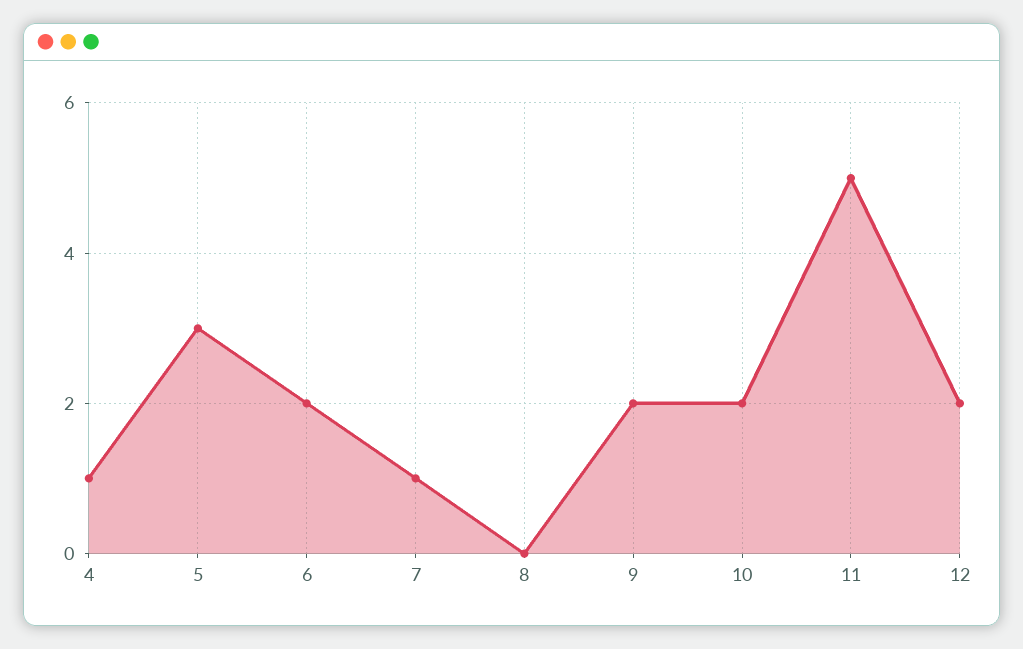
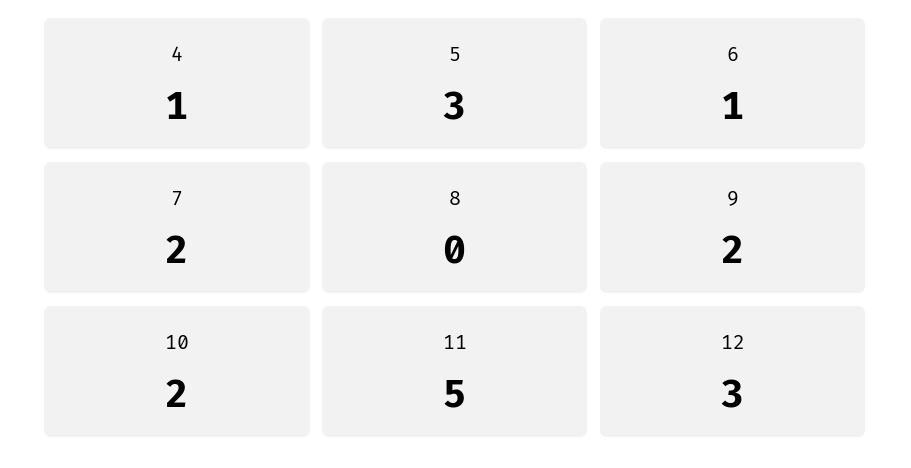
6: 2 -> 1
7: 1 -> 2
12: 2 -> 3

